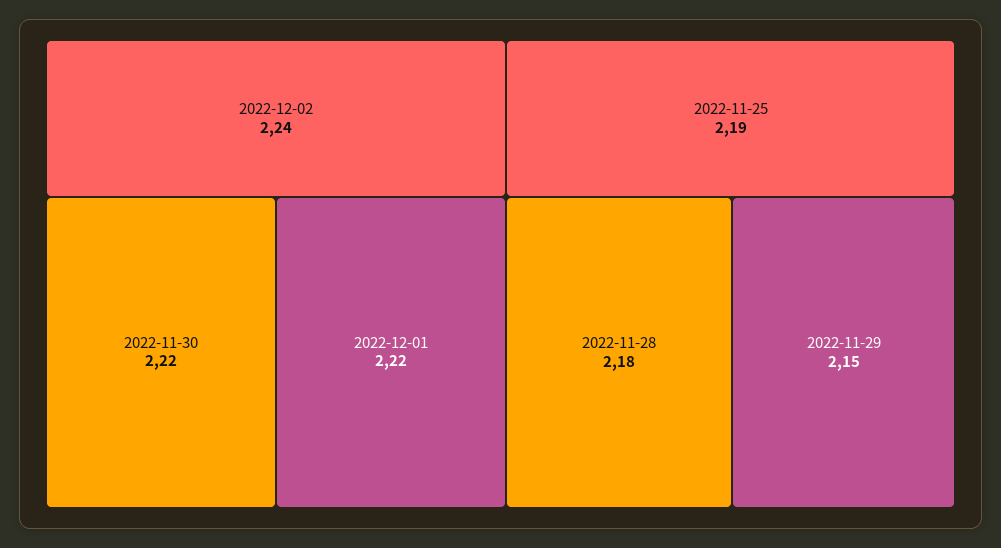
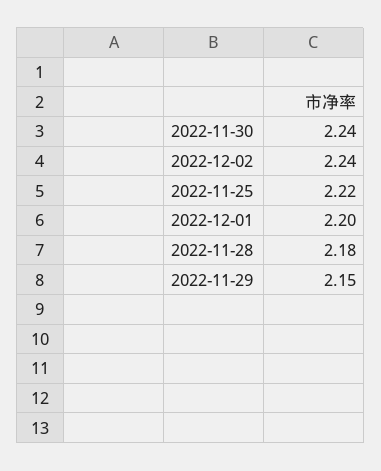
2022-11-30: 2.22 -> 2.24
2022-12-01: 2.22 -> 2.2
2022-11-25: 2.19 -> 2.22

